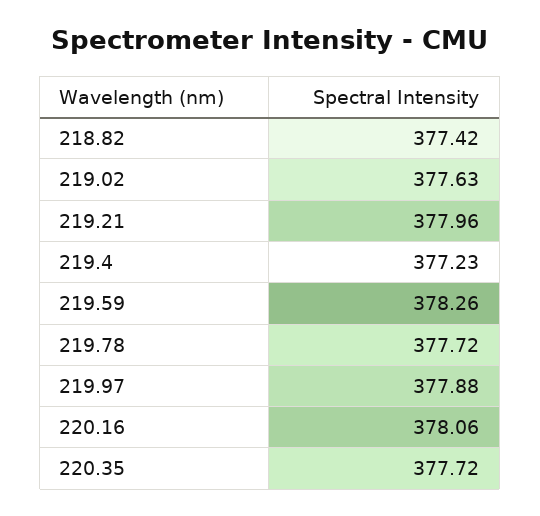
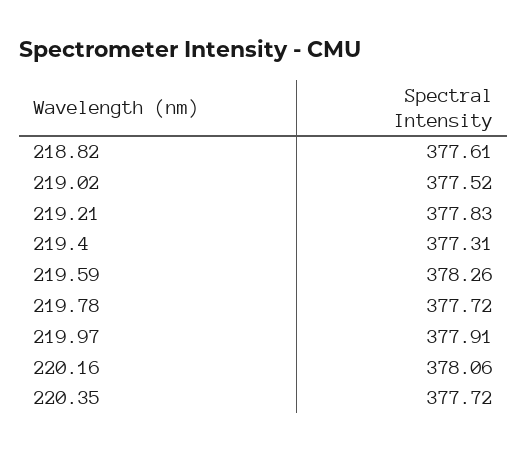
218.82: 377.42 -> 377.61
219.02: 377.63 -> 377.52
219.21: 377.96 -> 377.83
219.4: 377.23 -> 377.31
219.97: 377.88 -> 377.91

